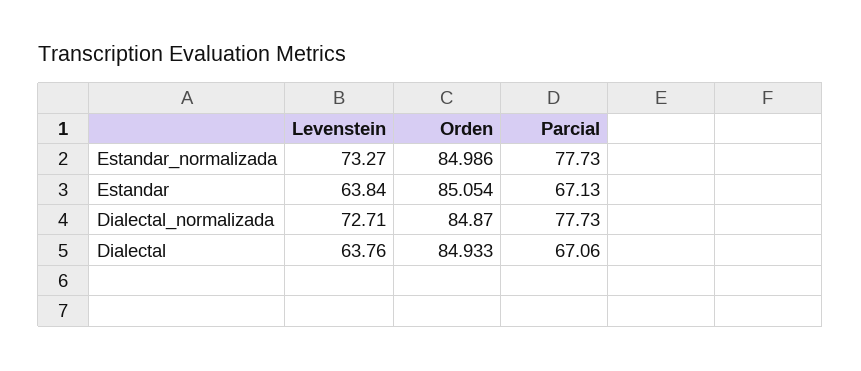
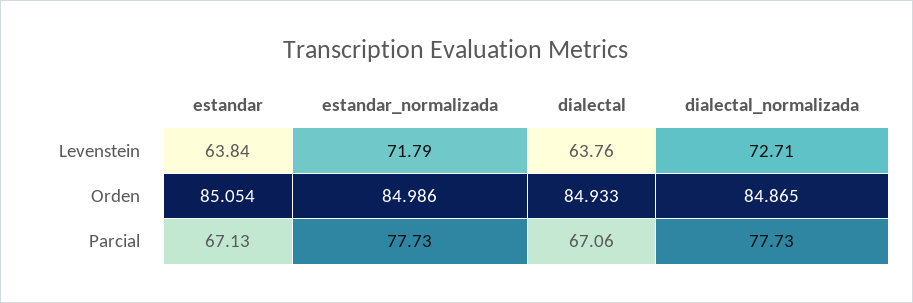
Levenstein, Estandar_normalizada: 73.27 -> 71.79
Orden, Dialectal_normalizada: 84.87 -> 84.865

